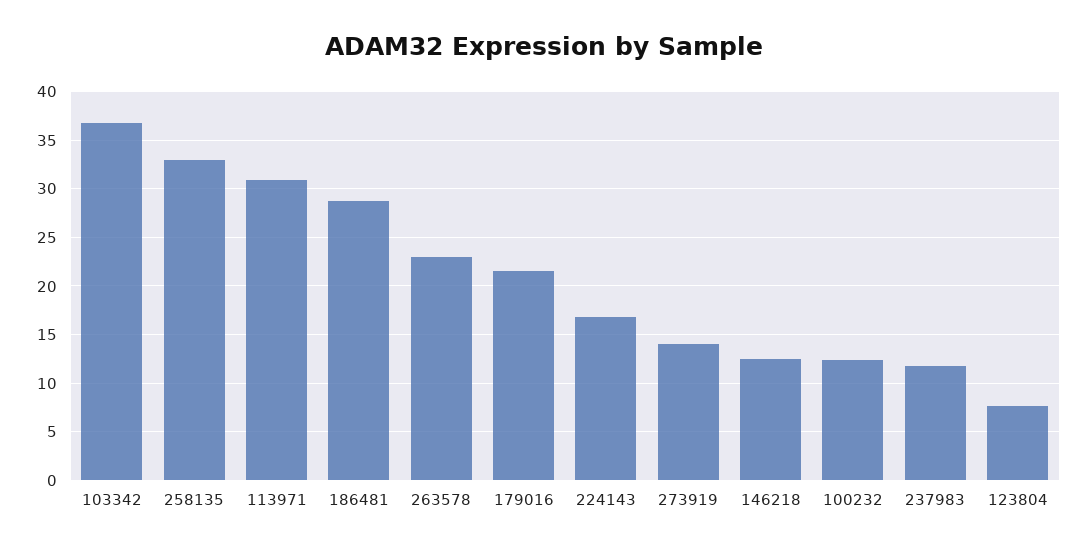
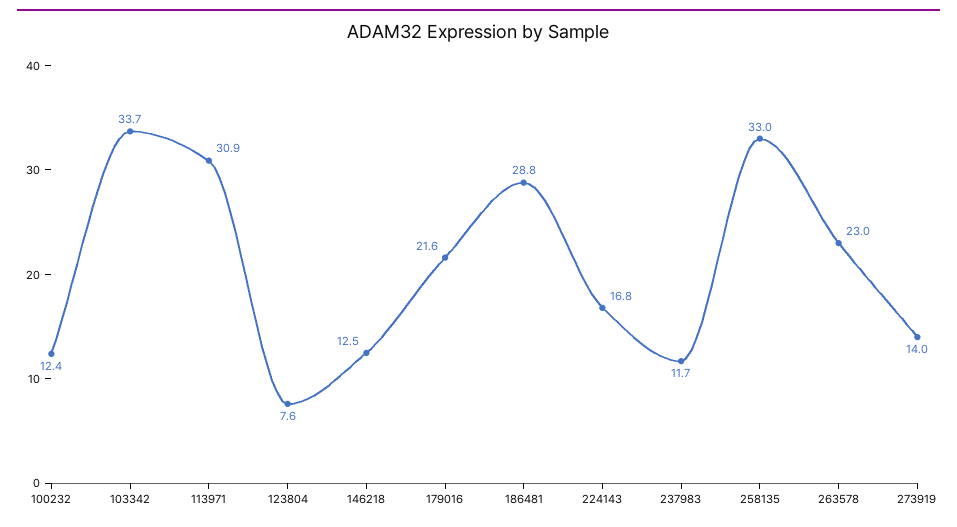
103342: 37 -> 33.7

